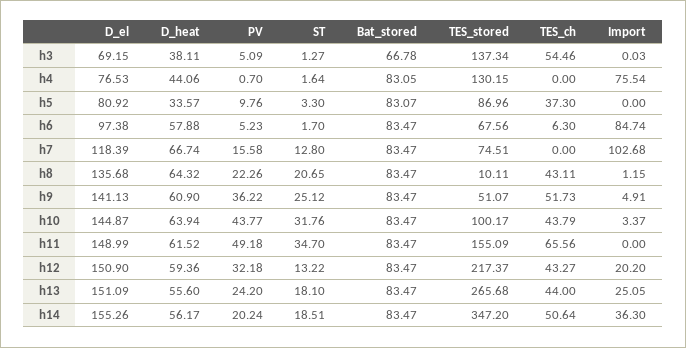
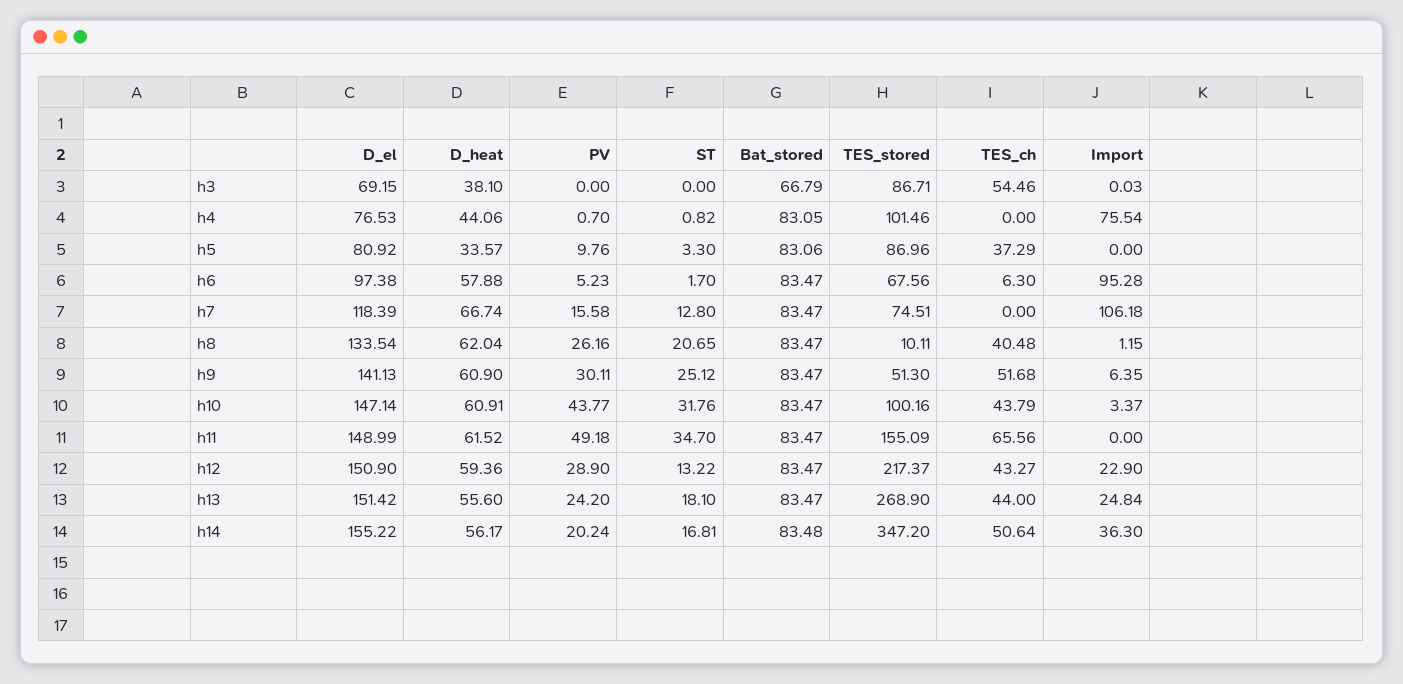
D_heat, h3: 38.11 -> 38.1
PV, h3: 5.09 -> 0
ST, h3: 1.27 -> 0
Bat_stored, h3: 66.78 -> 66.79
TES_stored, h3: 137.34 -> 86.71
ST, h4: 1.64 -> 0.82
TES_stored, h4: 130.15 -> 101.46
Bat_stored, h5: 83.07 -> 83.06
TES_ch, h5: 37.3 -> 37.29
Import, h6: 84.74 -> 95.28
Import, h7: 102.68 -> 106.18
D_el, h8: 135.68 -> 133.54
D_heat, h8: 64.32 -> 62.04
PV, h8: 22.26 -> 26.16
TES_ch, h8: 43.11 -> 40.48
PV, h9: 36.22 -> 30.11
TES_stored, h9: 51.07 -> 51.3
TES_ch, h9: 51.73 -> 51.68
Import, h9: 4.91 -> 6.35
D_el, h10: 144.87 -> 147.14
D_heat, h10: 63.94 -> 60.91
TES_stored, h10: 100.17 -> 100.16
PV, h12: 32.18 -> 28.9
Import, h12: 20.2 -> 22.9
D_el, h13: 151.09 -> 151.42
TES_stored, h13: 265.68 -> 268.9
Import, h13: 25.05 -> 24.84
D_el, h14: 155.26 -> 155.22
ST, h14: 18.51 -> 16.81
Bat_stored, h14: 83.47 -> 83.48

